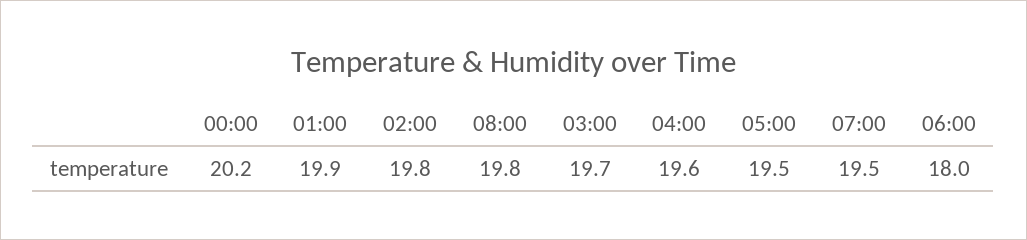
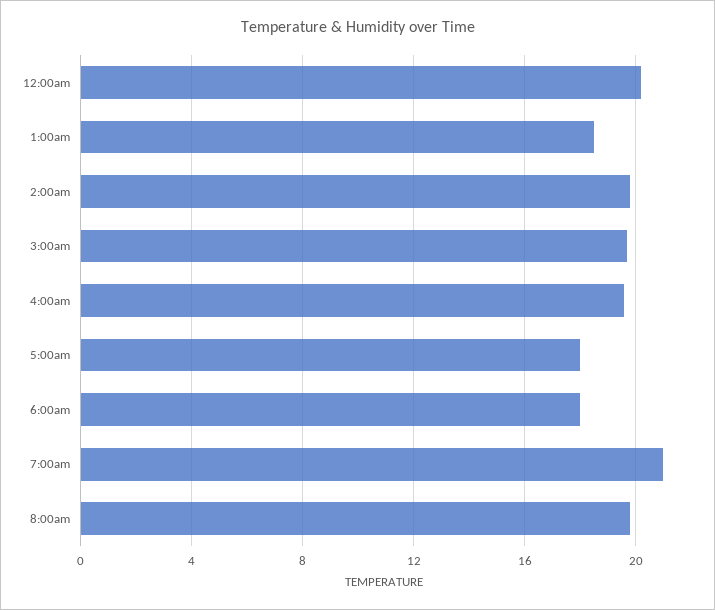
01:00: 19.9 -> 18.5
05:00: 19.5 -> 18
07:00: 19.5 -> 21

